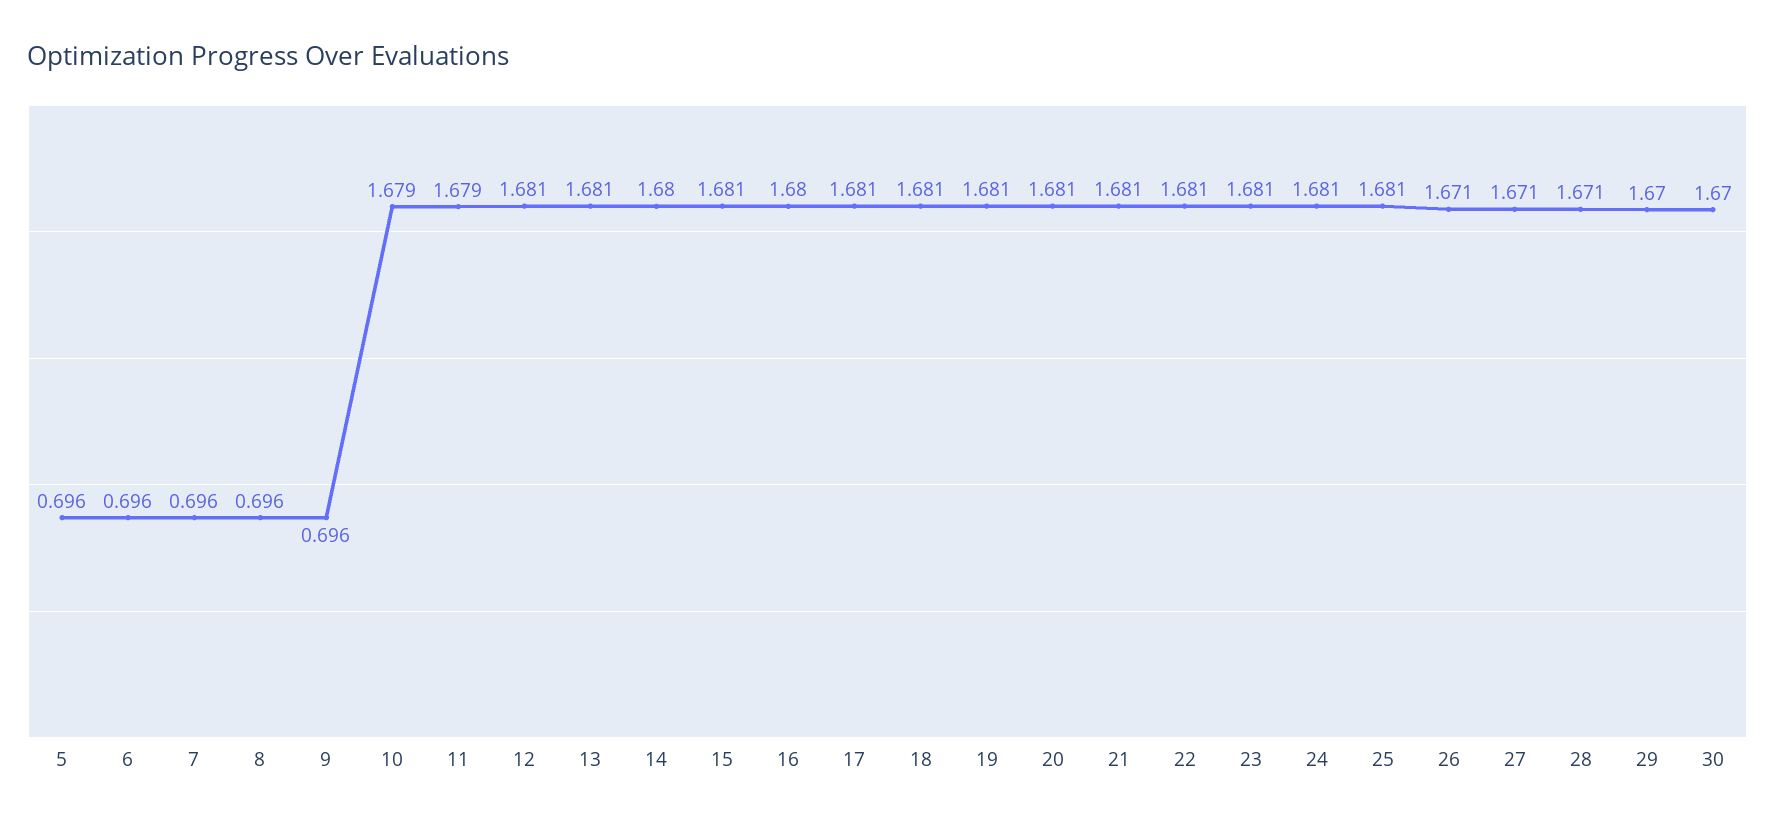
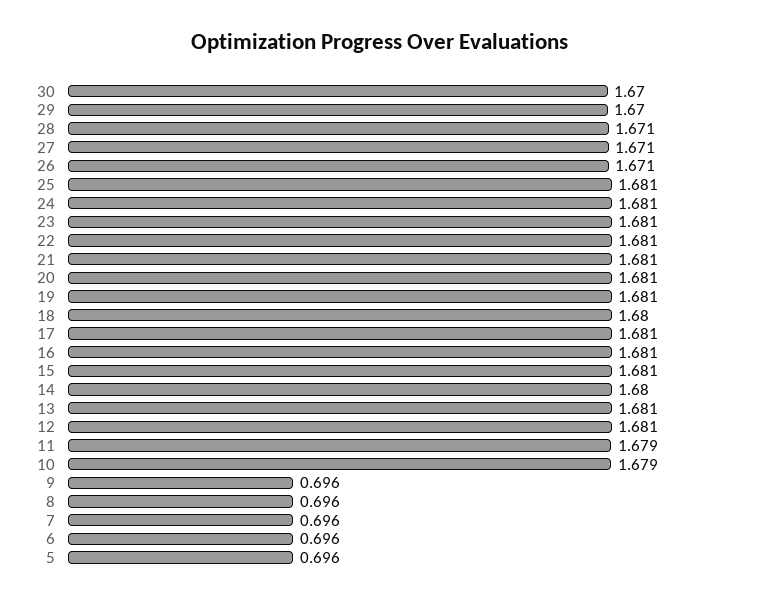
16: 1.68 -> 1.681
18: 1.681 -> 1.68

